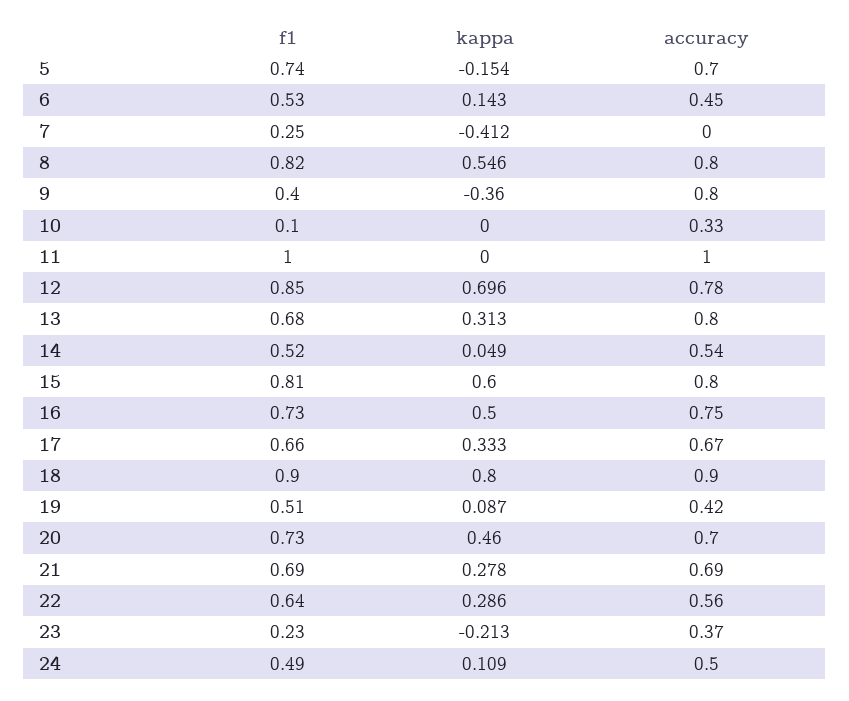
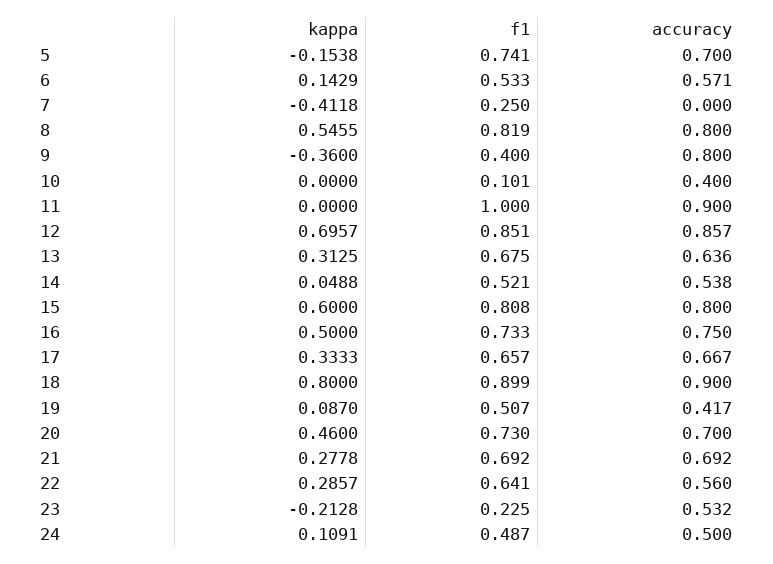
accuracy, 6: 0.45 -> 0.571
accuracy, 10: 0.33 -> 0.4
accuracy, 11: 1 -> 0.9
accuracy, 12: 0.78 -> 0.857
accuracy, 13: 0.8 -> 0.636
accuracy, 23: 0.37 -> 0.532

